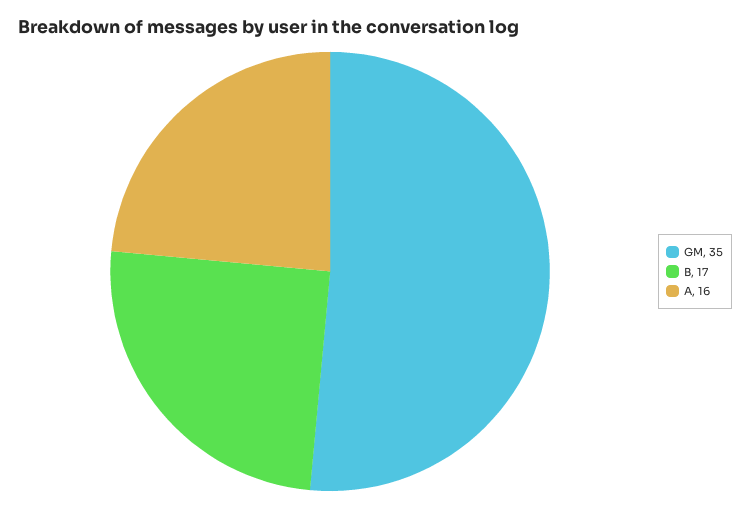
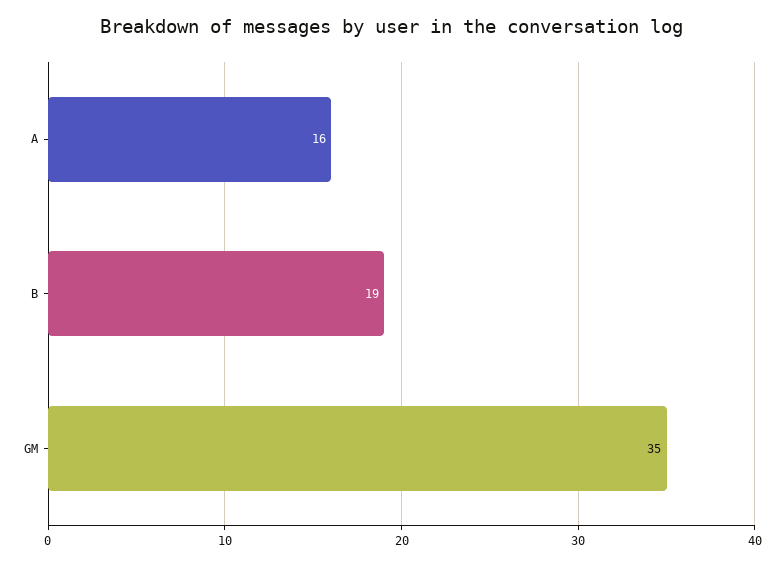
B: 17 -> 19

